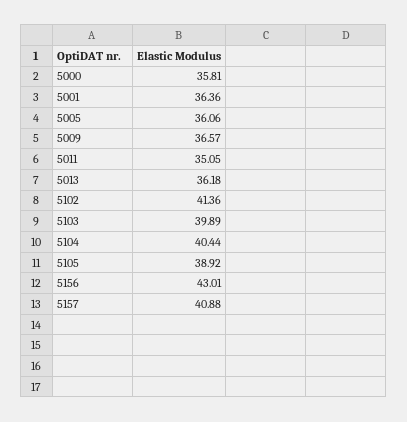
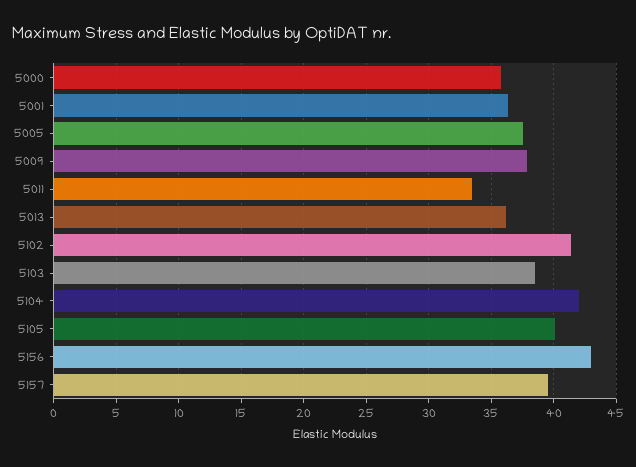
5005: 36.06 -> 37.5
5009: 36.57 -> 38
5011: 35.05 -> 33.5
5103: 39.89 -> 38.5
5104: 40.44 -> 42
5105: 38.92 -> 40
5157: 40.88 -> 39.5

